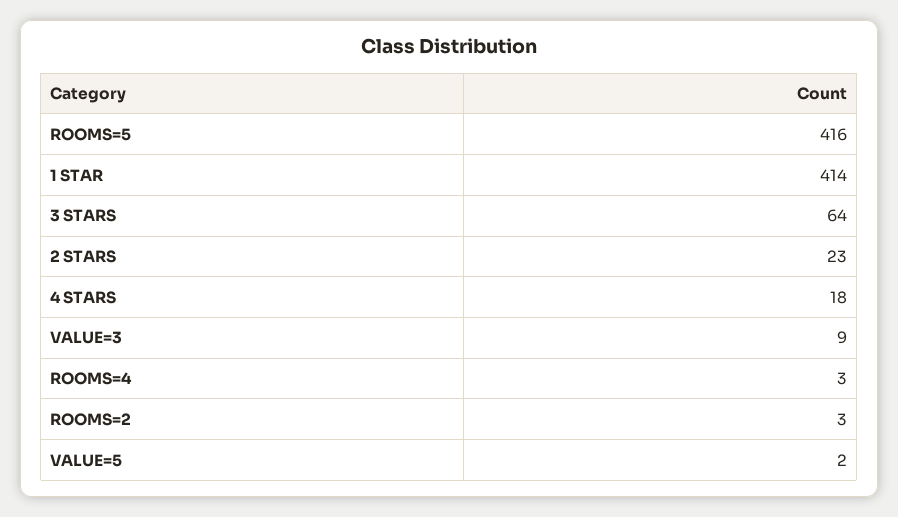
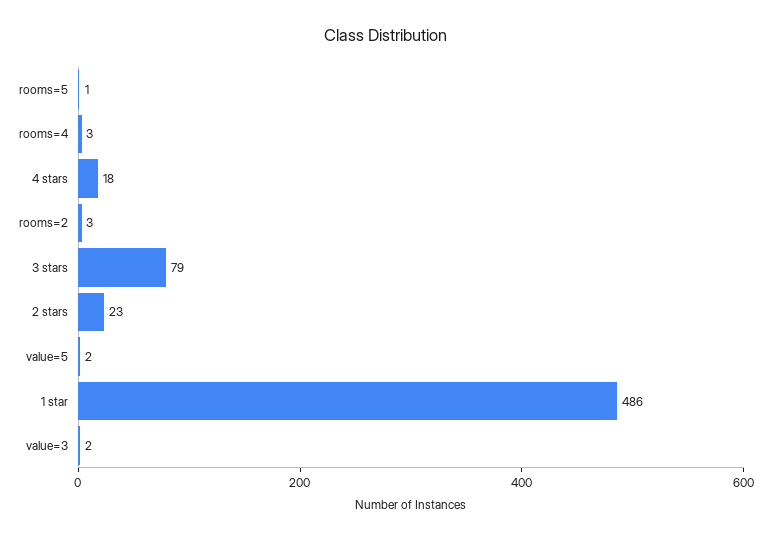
ROOMS=5: 416 -> 1
1 STAR: 414 -> 486
3 STARS: 64 -> 79
VALUE=3: 9 -> 2

